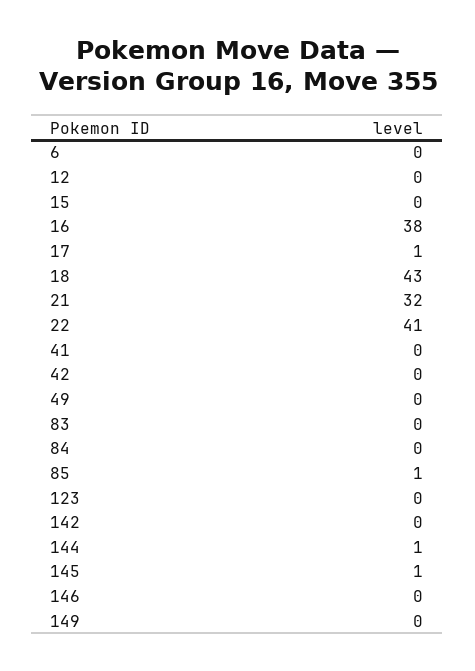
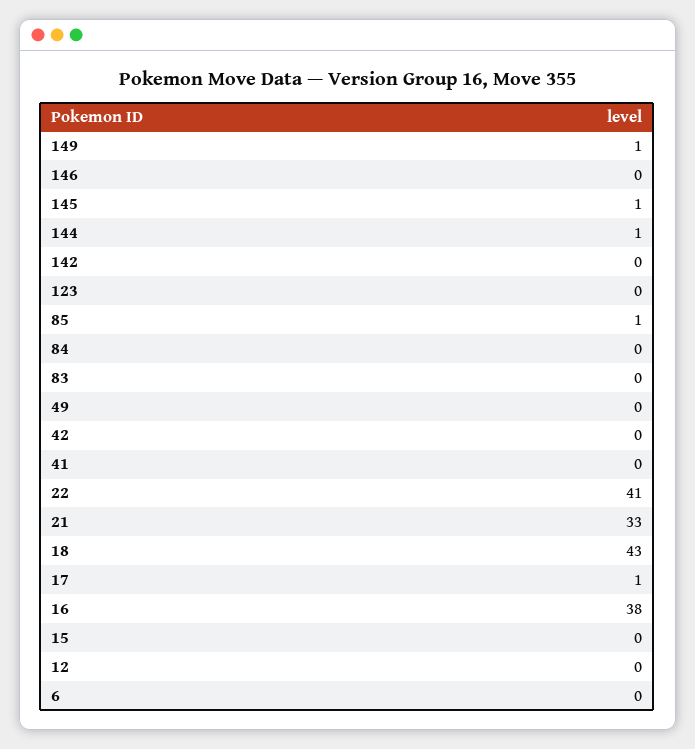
21: 32 -> 33
149: 0 -> 1

